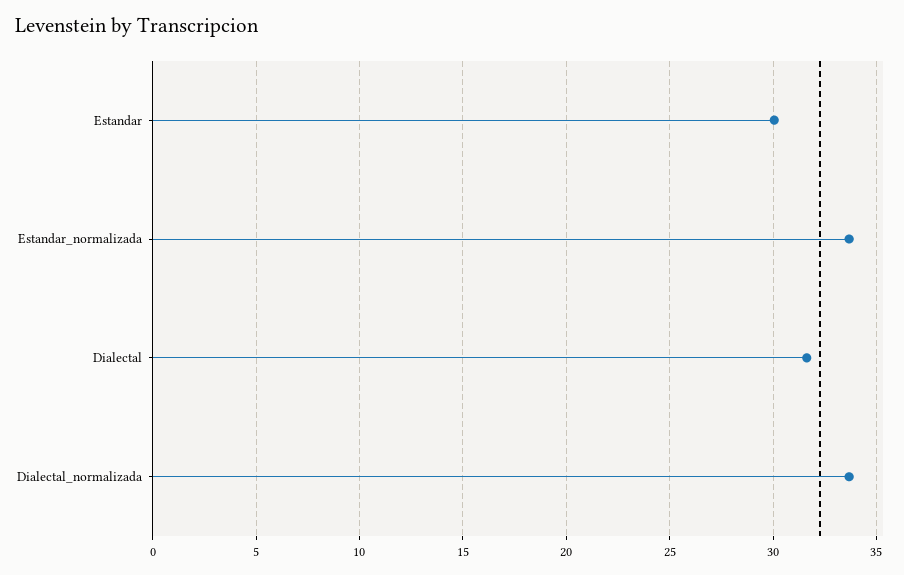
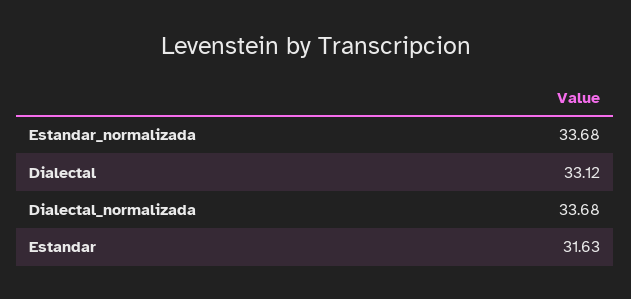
Estandar: 30 -> 31.63
Dialectal: 31.5 -> 33.12

